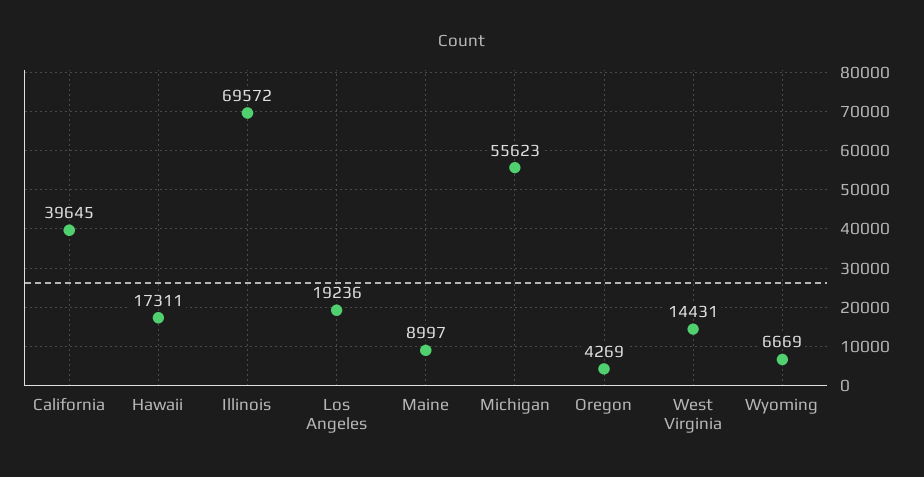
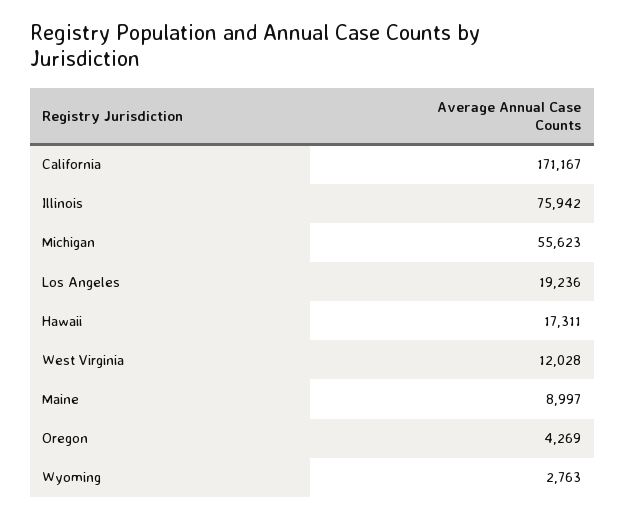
California: 39645 -> 171167
Illinois: 69572 -> 75942
West Virginia: 14431 -> 12028
Wyoming: 6669 -> 2763

